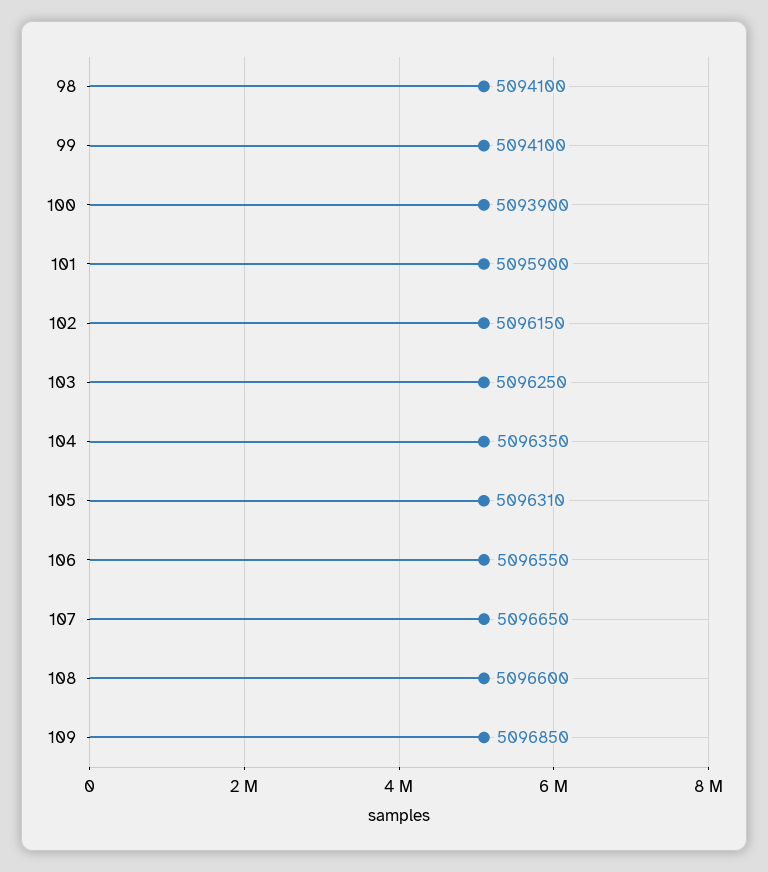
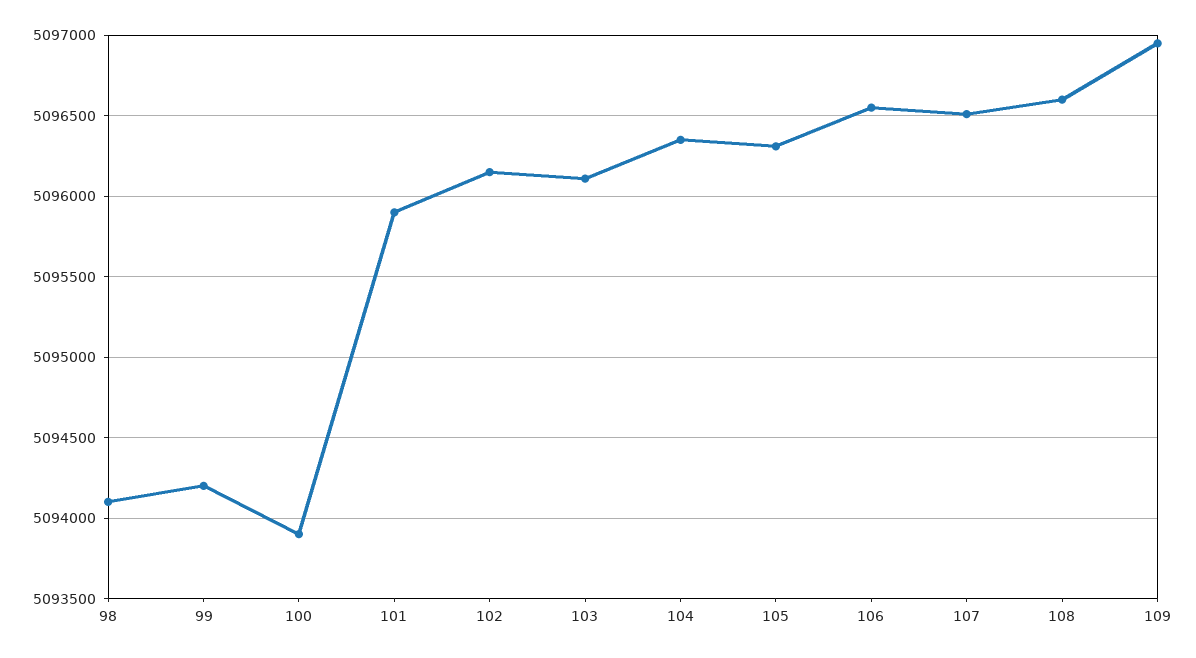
99: 5094100 -> 5094200
103: 5096250 -> 5096100
107: 5096650 -> 5096500
109: 5096850 -> 5096950

